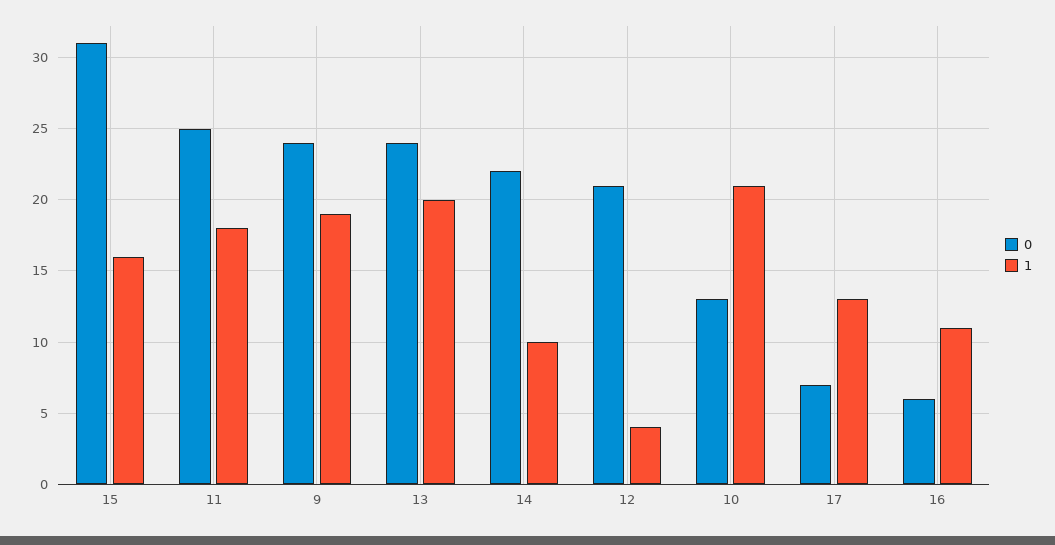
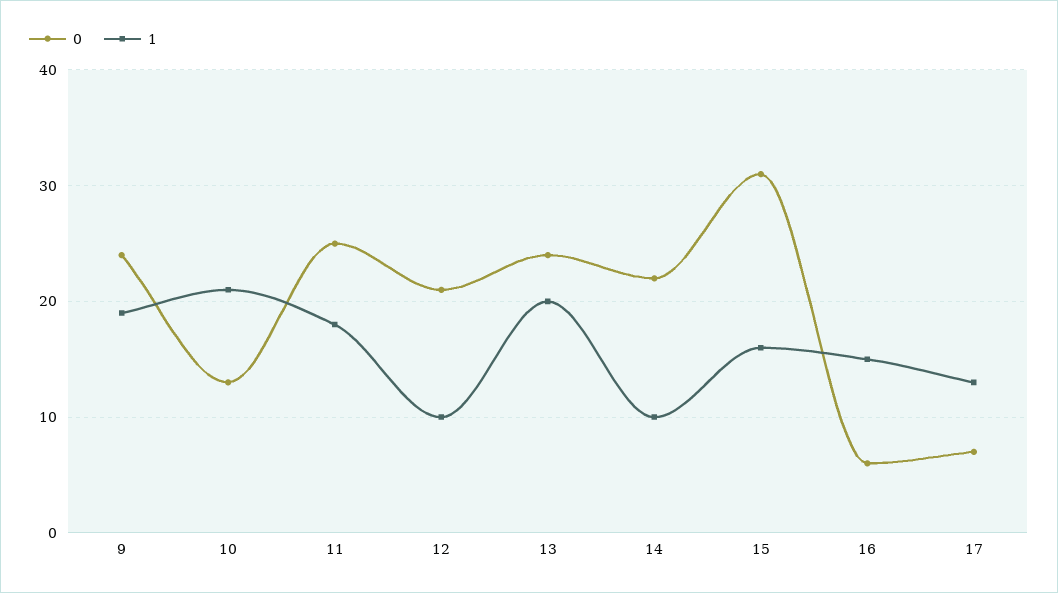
1, 12: 4 -> 10
1, 16: 11 -> 15

